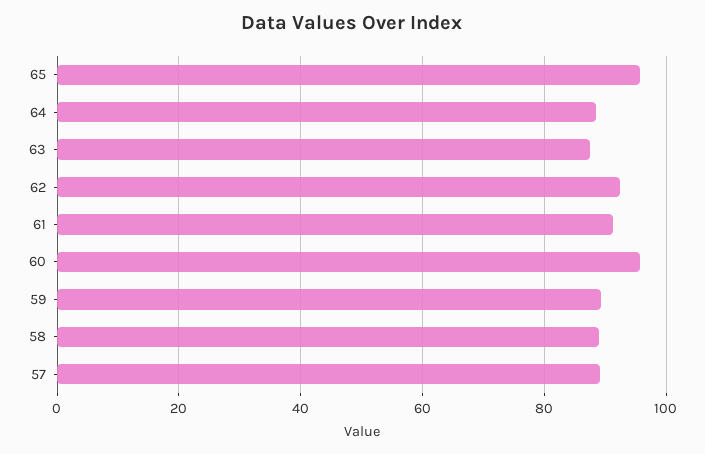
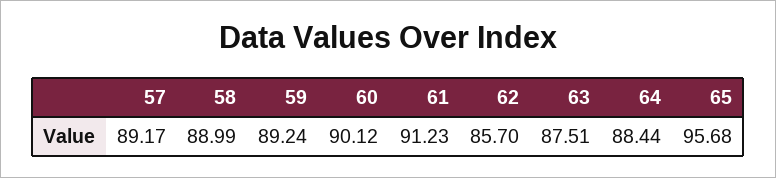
62: 92 -> 85.7
60: 96 -> 90.12

